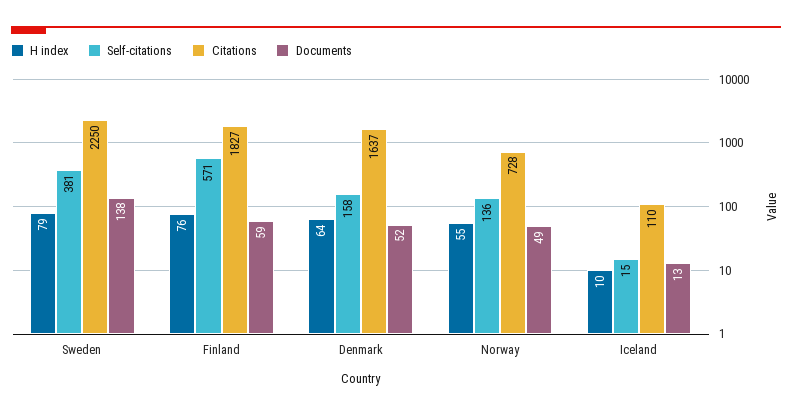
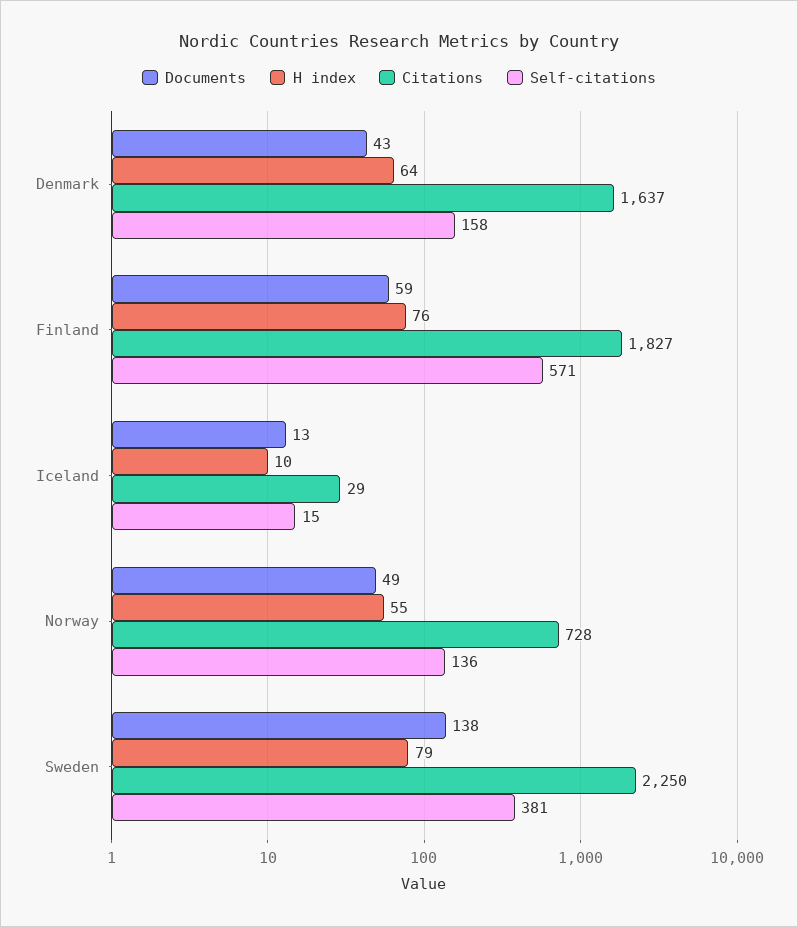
Documents, Denmark: 52 -> 43
Citations, Iceland: 110 -> 29

